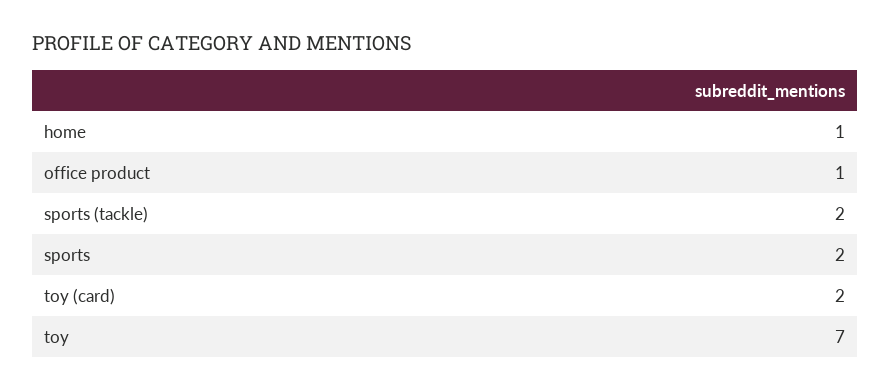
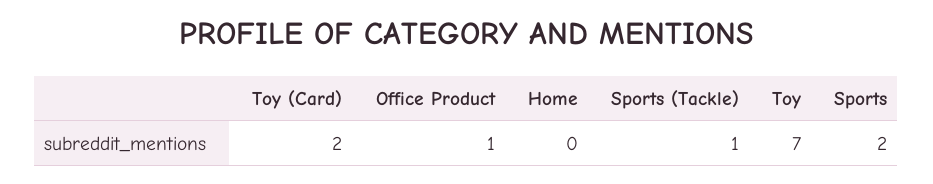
home: 1 -> 0
sports (tackle): 2 -> 1

